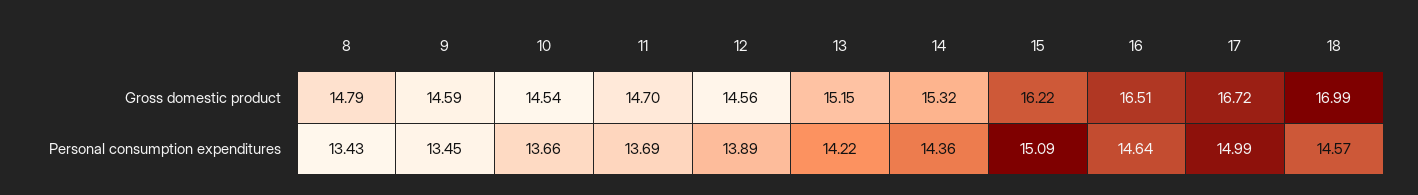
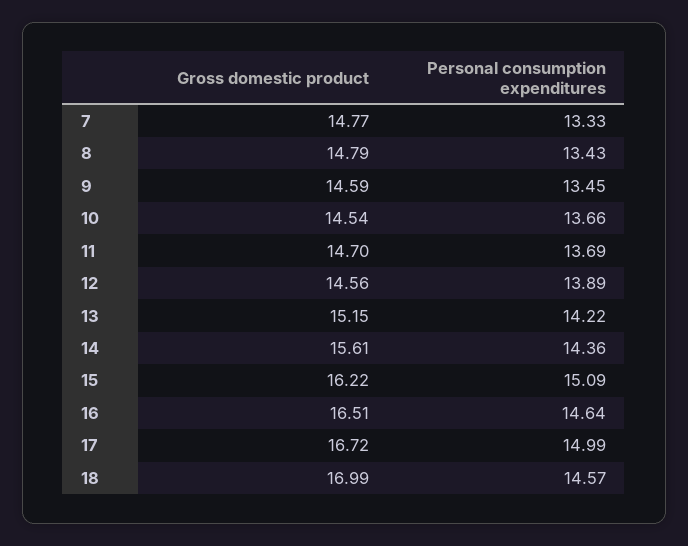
14, Gross domestic product: 15.32 -> 15.61
7, Gross domestic product: none -> 14.77
7, Personal consumption expenditures: none -> 13.33

